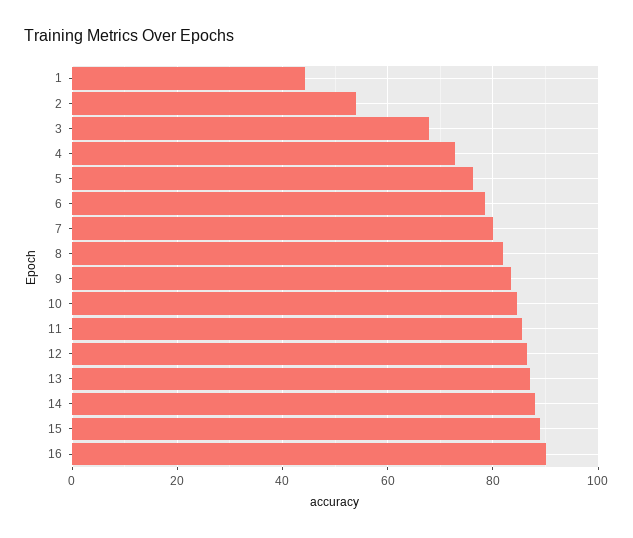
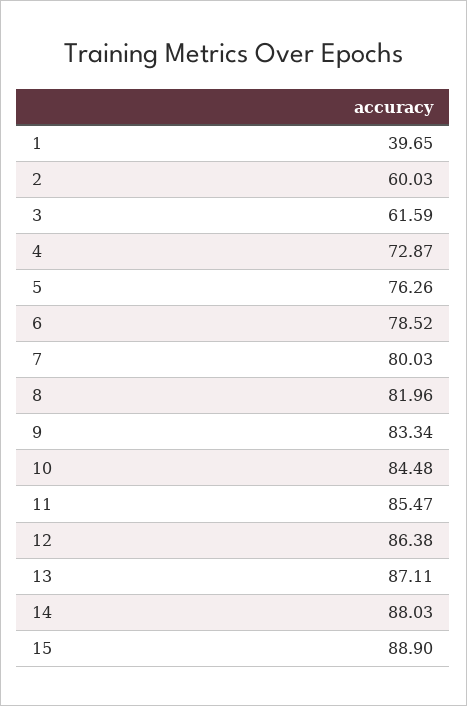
1: 44 -> 39.65
2: 54 -> 60.03
3: 68 -> 61.59
16: 90 -> none

